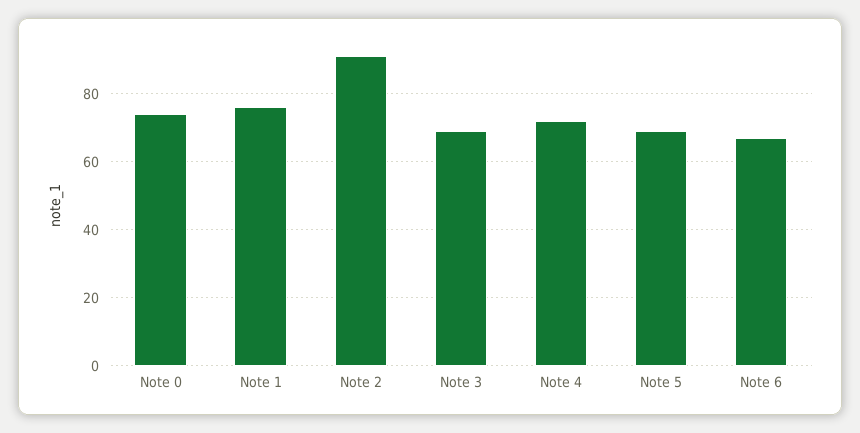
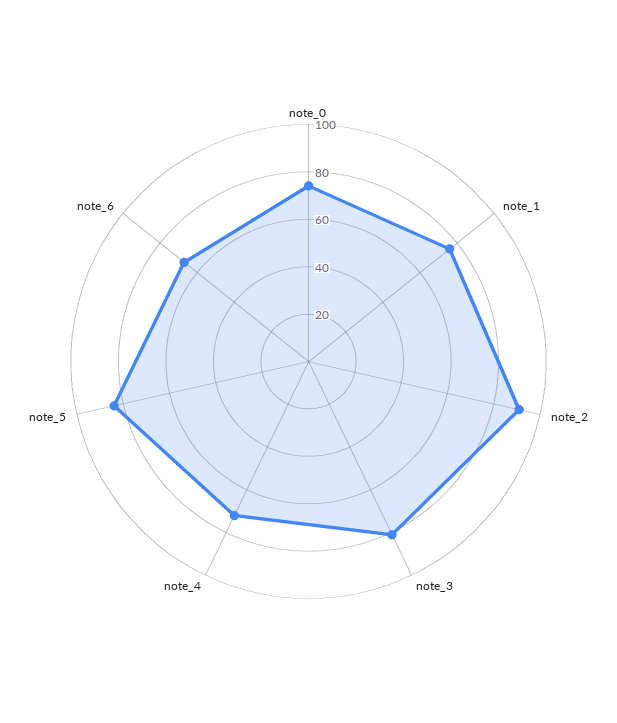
Note 3: 70 -> 80
Note 5: 70 -> 85

